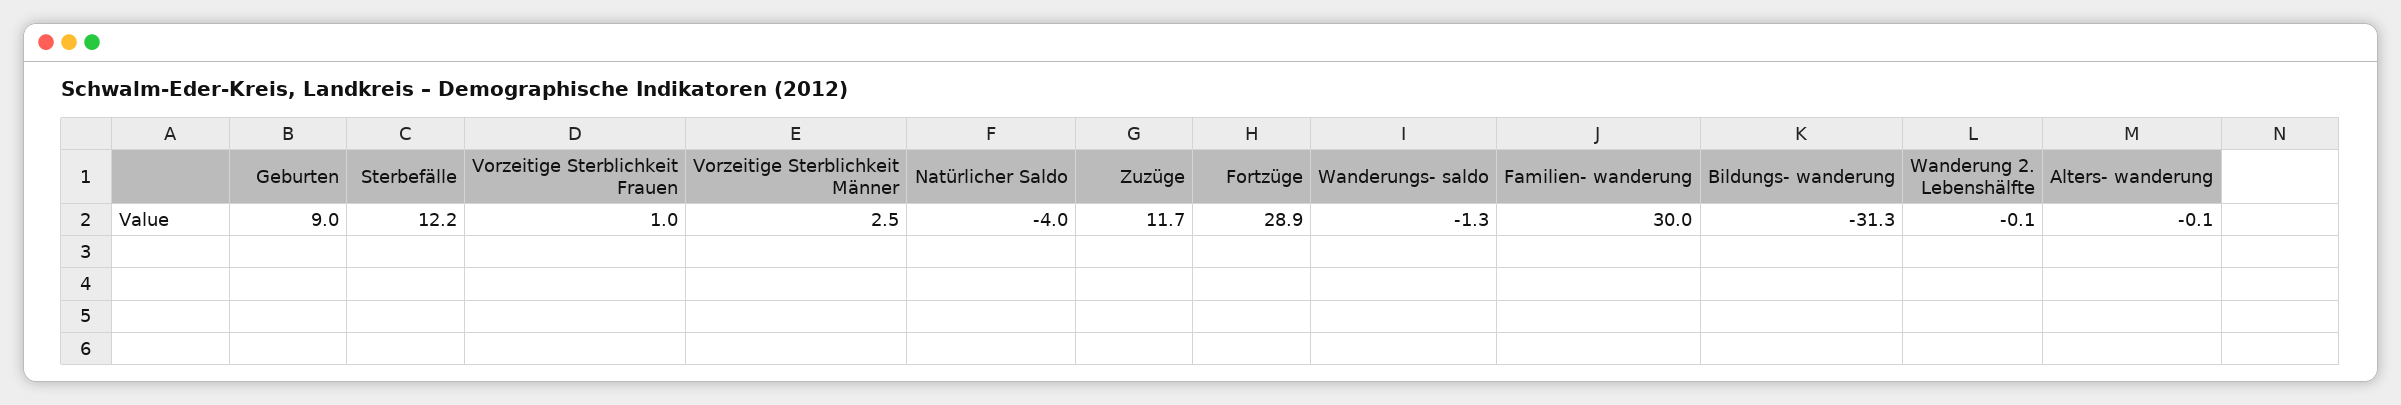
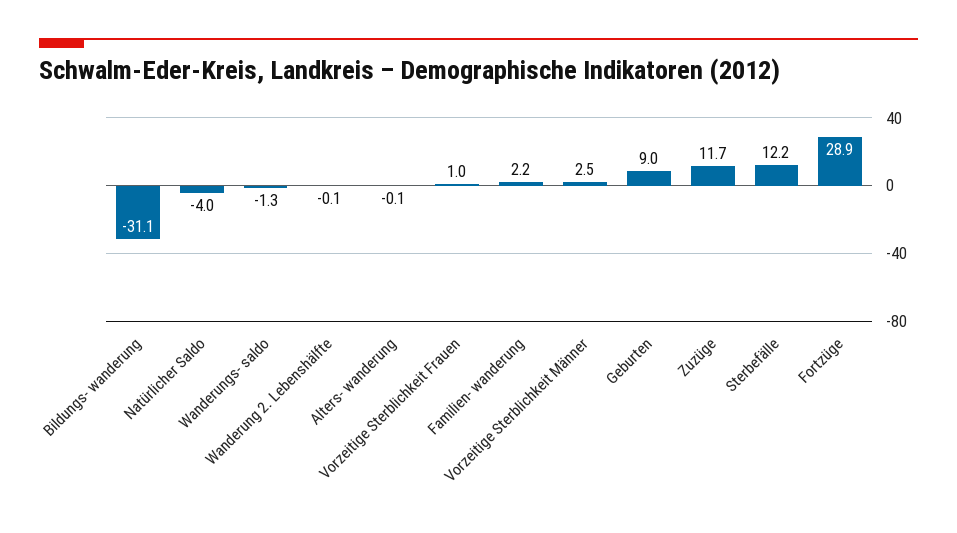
Familien- wanderung: 30 -> 2.2
Bildungs- wanderung: -31.3 -> -31.1

